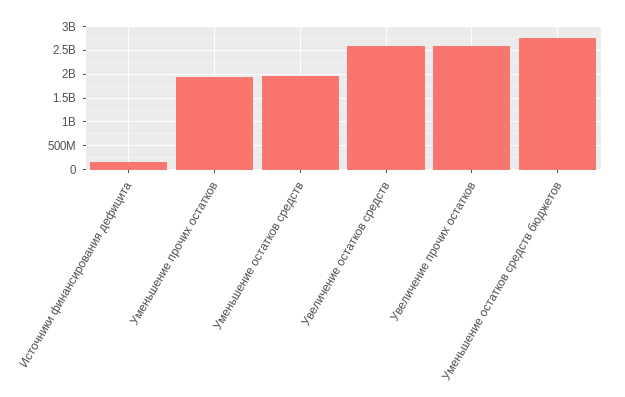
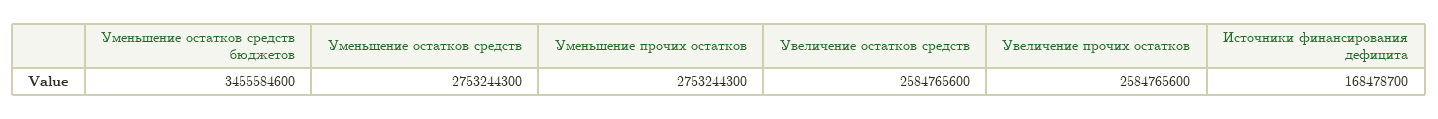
Уменьшение прочих остатков: 2000000000 -> 2753244300
Уменьшение остатков средств: 2000000000 -> 2753244300
Уменьшение остатков средств бюджетов: 2750000000 -> 3455584600

